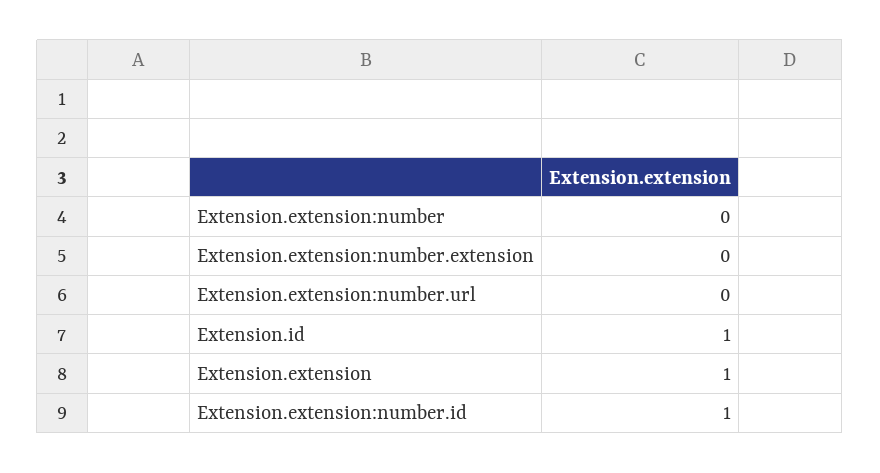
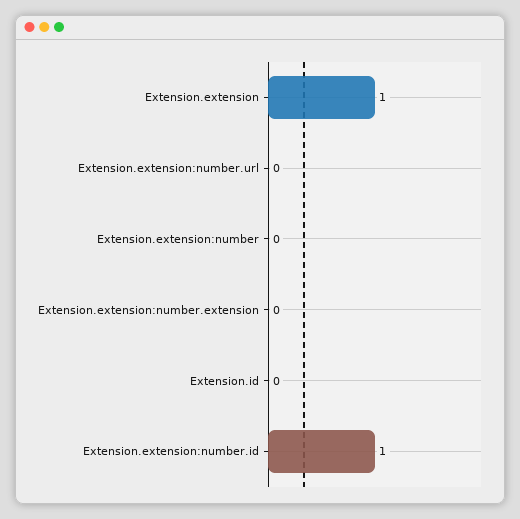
Extension.id: 1 -> 0

